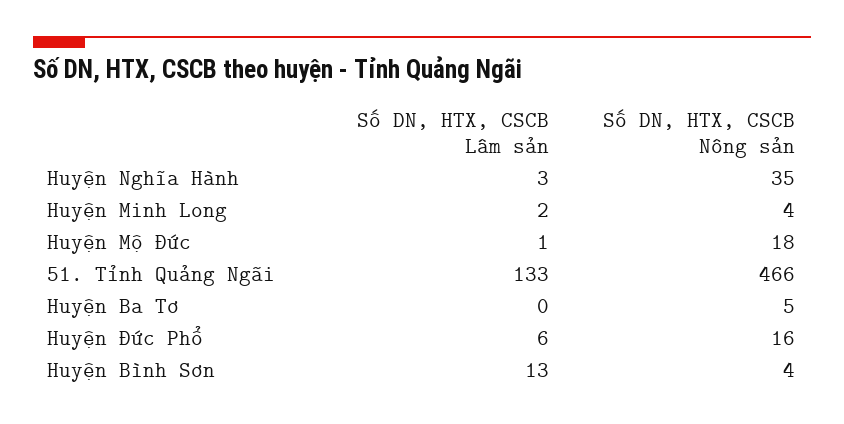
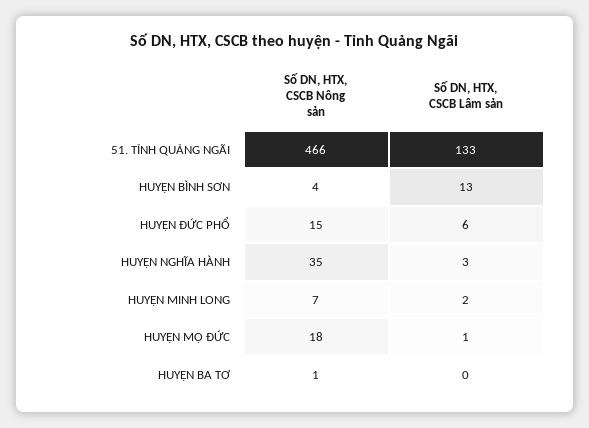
Số DN, HTX, CSCB Nông sản, Huyện Minh Long: 4 -> 7
Số DN, HTX, CSCB Nông sản, Huyện Ba Tơ: 5 -> 1
Số DN, HTX, CSCB Nông sản, Huyện Đức Phổ: 16 -> 15

